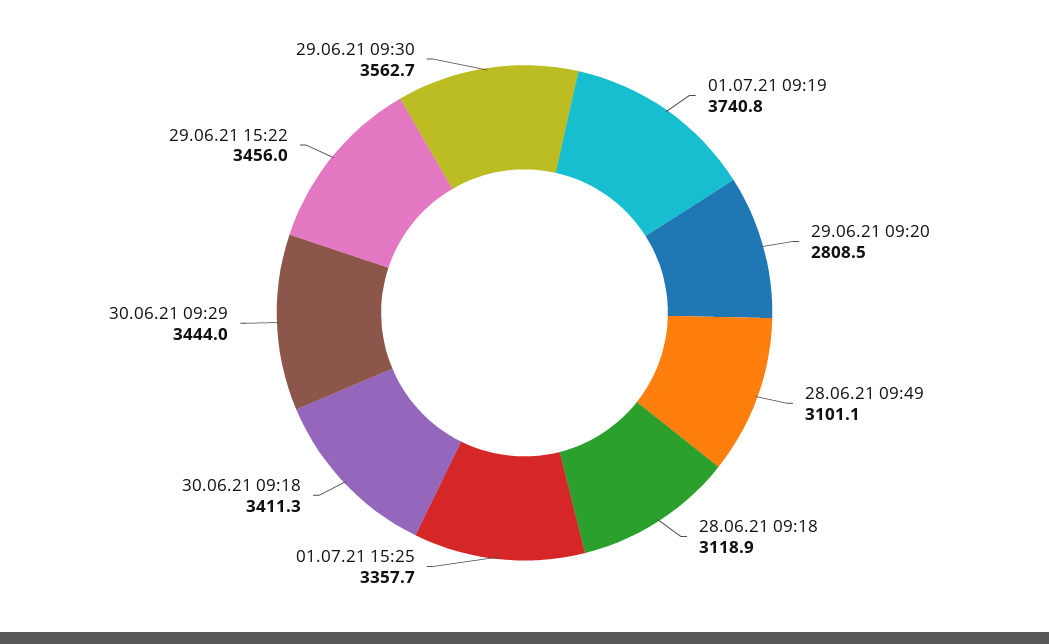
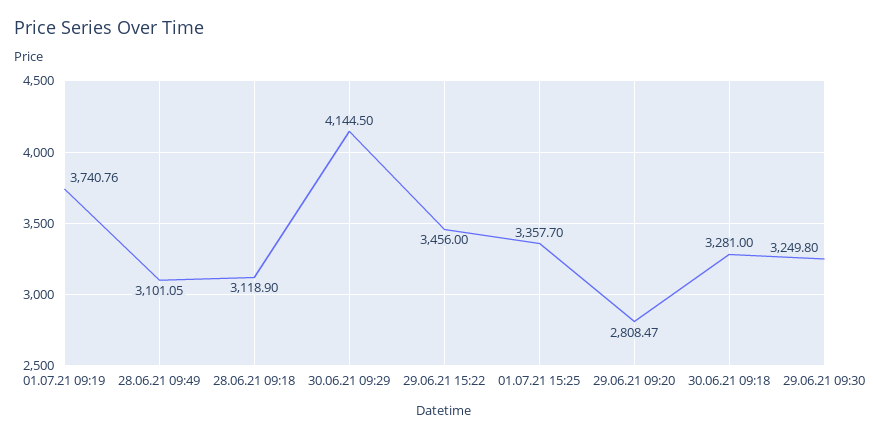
30.06.21 09:18: 3411.3 -> 3281
30.06.21 09:29: 3444 -> 4144.5
29.06.21 09:30: 3562.7 -> 3249.8

